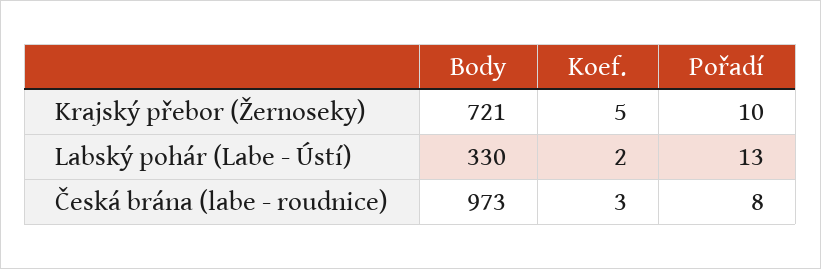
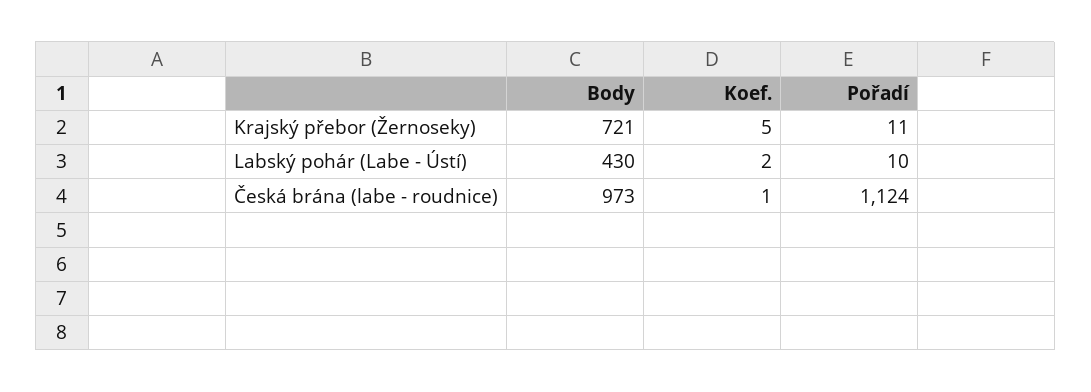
Pořadí, Krajský přebor (Žernoseky): 10 -> 11
Body, Labský pohár (Labe - Ústí): 330 -> 430
Pořadí, Labský pohár (Labe - Ústí): 13 -> 10
Koef., Česká brána (labe - roudnice): 3 -> 1
Pořadí, Česká brána (labe - roudnice): 8 -> 1124

